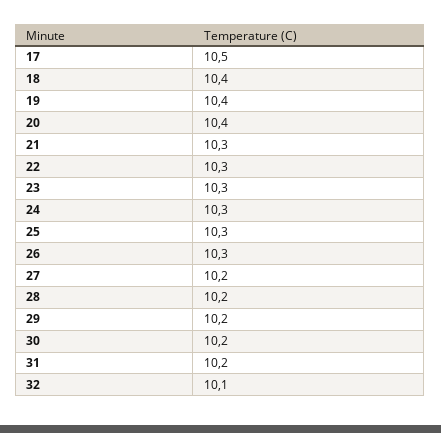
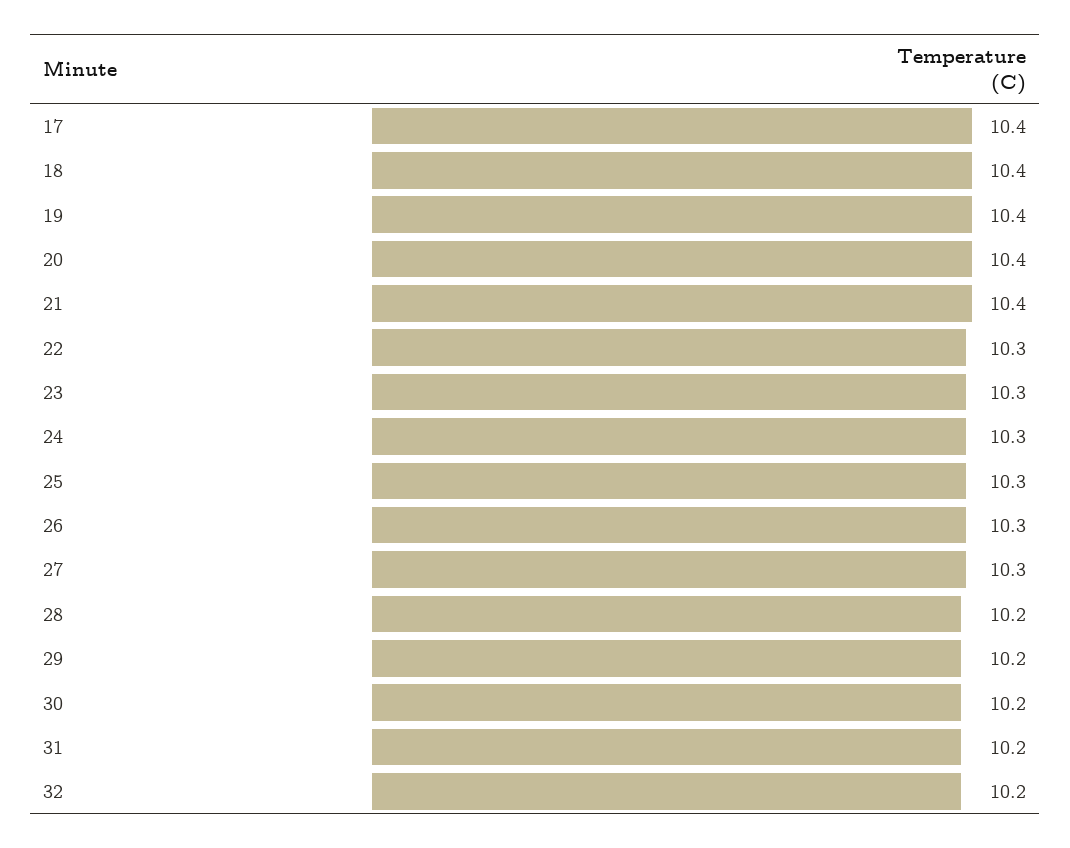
17: 10.5 -> 10.4
21: 10.3 -> 10.4
27: 10.2 -> 10.3
32: 10.1 -> 10.2

